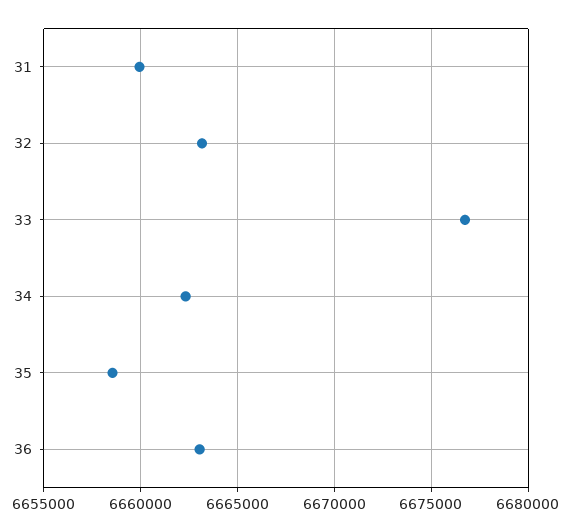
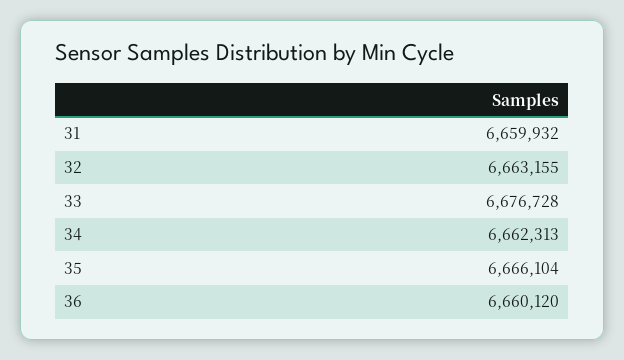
35: 6658500 -> 6666104
36: 6663000 -> 6660120

